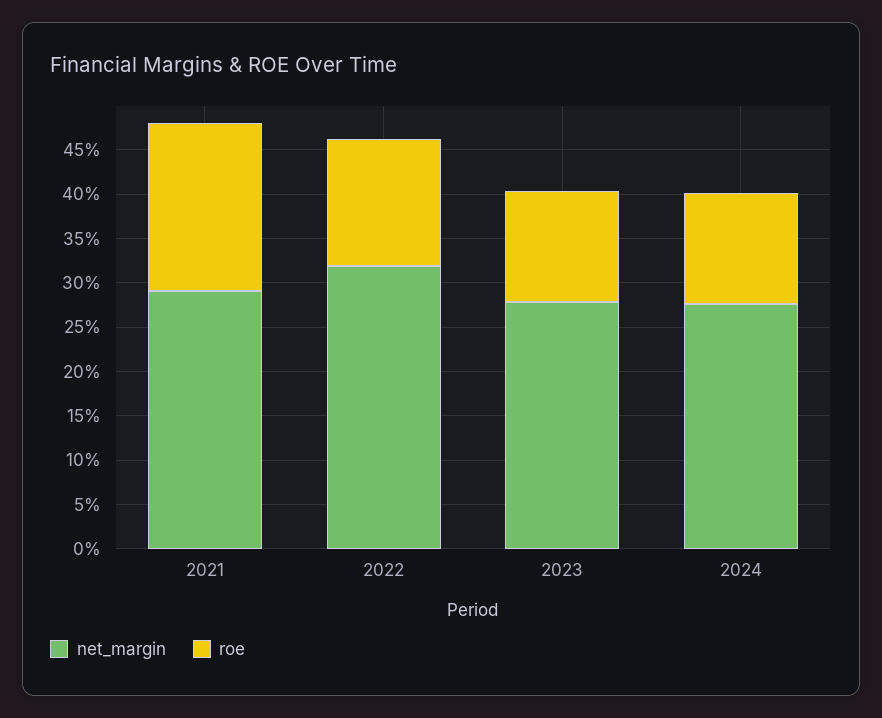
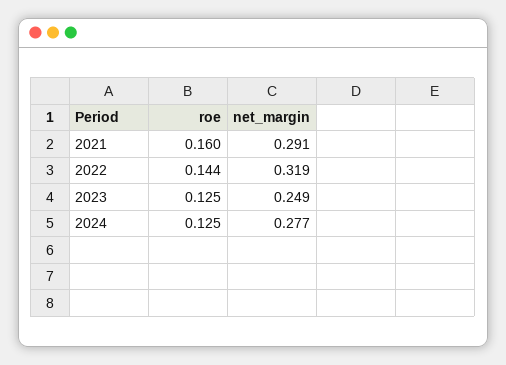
roe, 2021: 0.19 -> 0.16
net_margin, 2023: 0.28 -> 0.249

